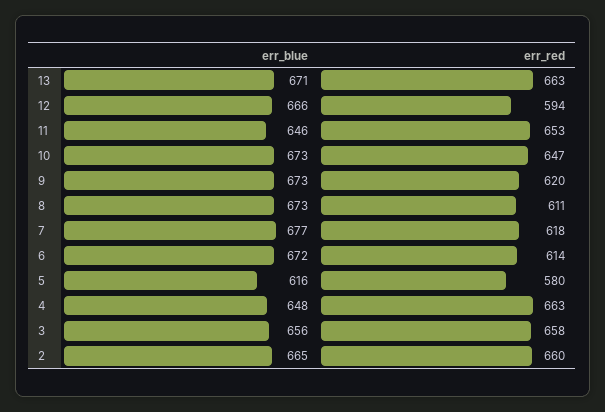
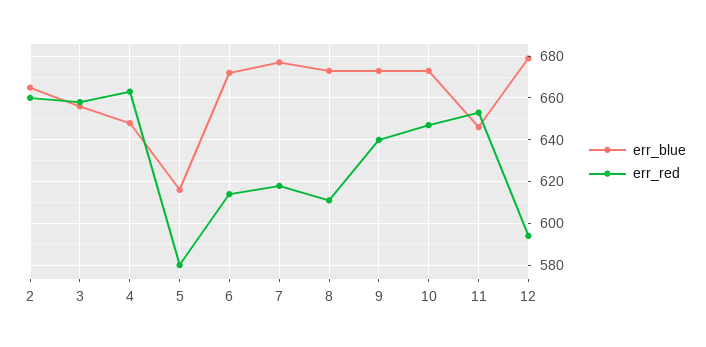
err_blue, 13: 671 -> none
err_red, 13: 663 -> none
err_blue, 12: 666 -> 680
err_red, 9: 620 -> 640

